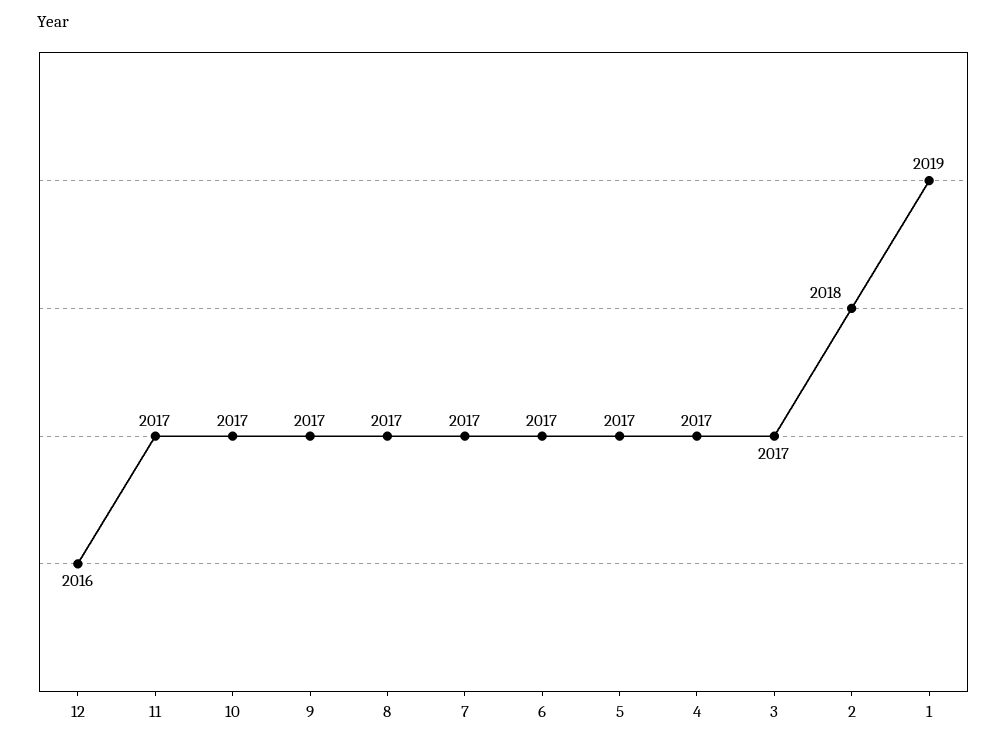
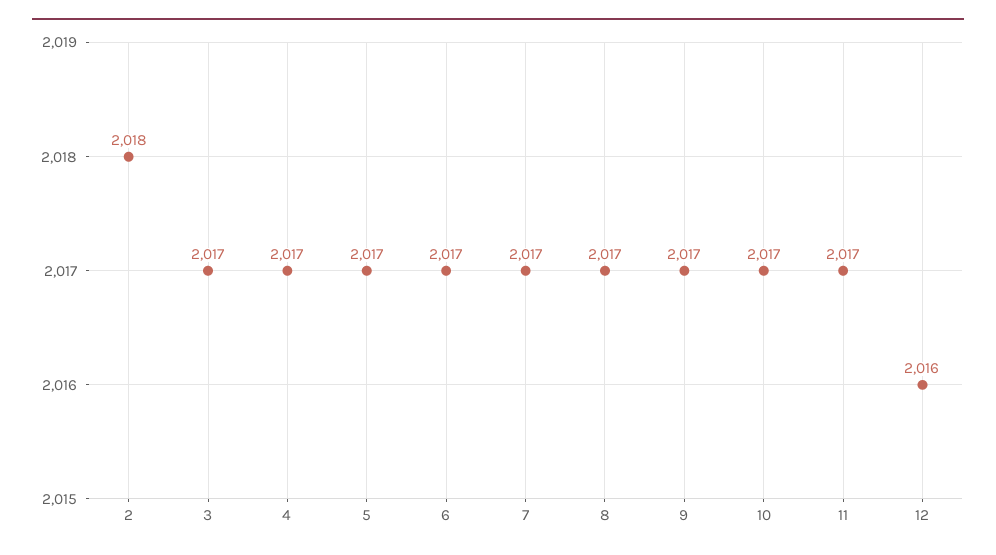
1: 2019 -> none

